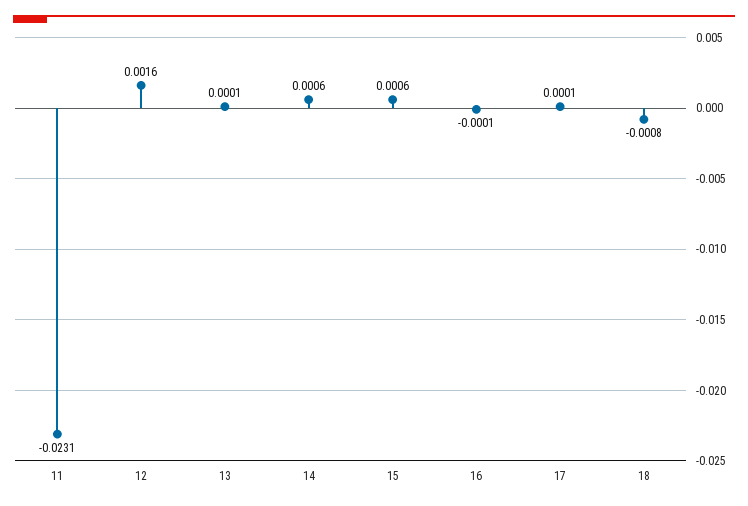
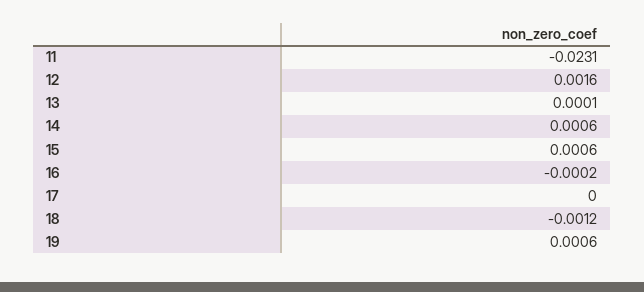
16: -0.0001 -> -0.0002
17: 0.0001 -> 0
18: -0.0008 -> -0.0012
19: none -> 0.0006

